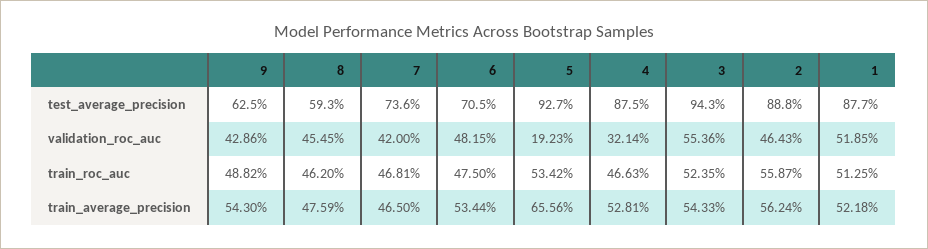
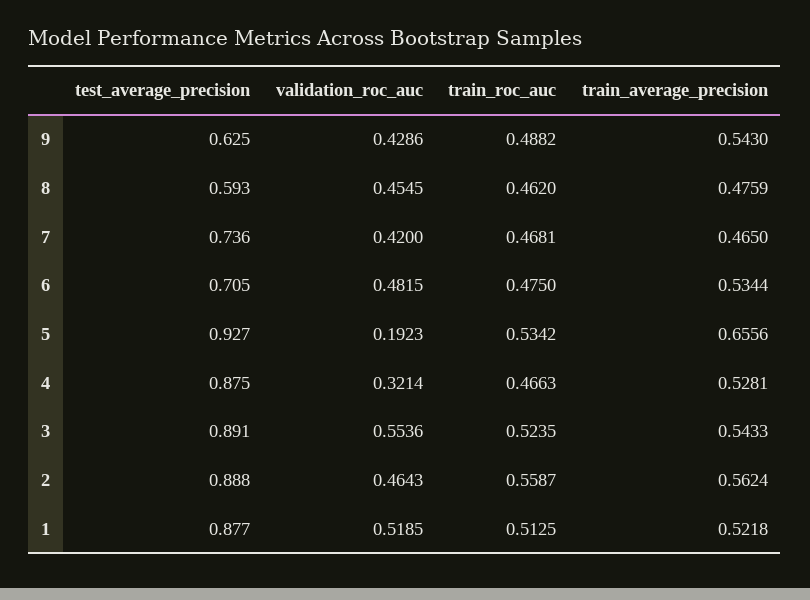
3, test_average_precision: 0.943 -> 0.891

